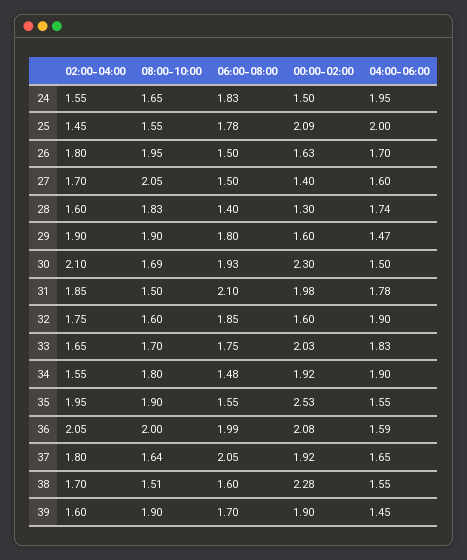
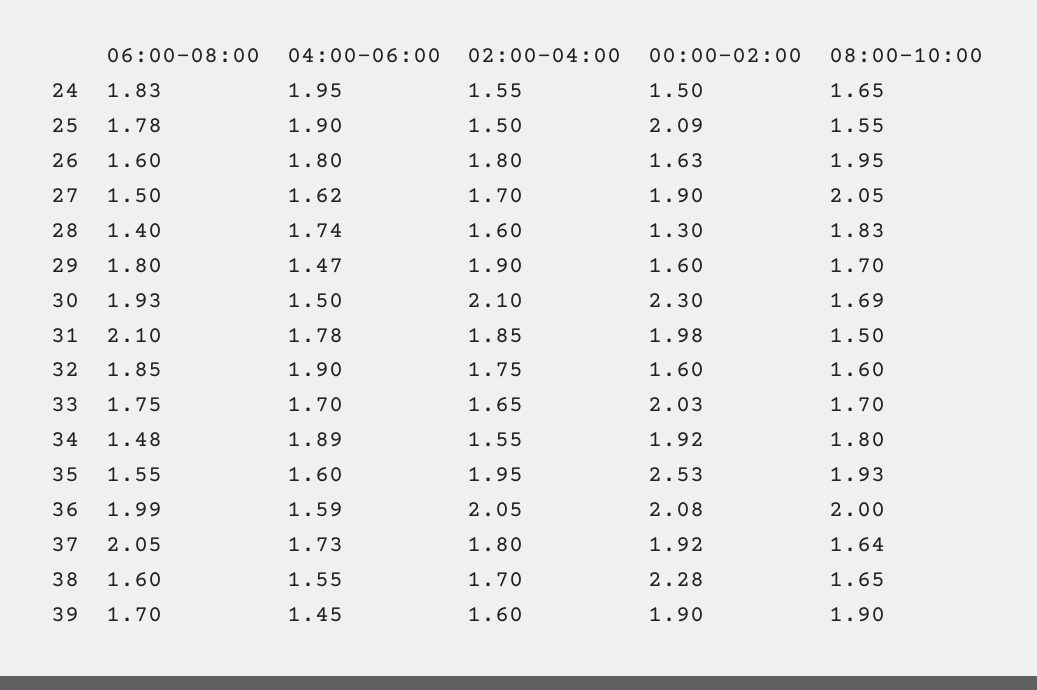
02:00-04:00, 25: 1.45 -> 1.5
04:00-06:00, 25: 2 -> 1.9
06:00-08:00, 26: 1.5 -> 1.6
04:00-06:00, 26: 1.7 -> 1.8
00:00-02:00, 27: 1.4 -> 1.9
04:00-06:00, 27: 1.6 -> 1.62
08:00-10:00, 29: 1.9 -> 1.7
04:00-06:00, 33: 1.83 -> 1.7
04:00-06:00, 34: 1.9 -> 1.89
08:00-10:00, 35: 1.9 -> 1.93
04:00-06:00, 35: 1.55 -> 1.6
04:00-06:00, 37: 1.65 -> 1.73
08:00-10:00, 38: 1.51 -> 1.65

